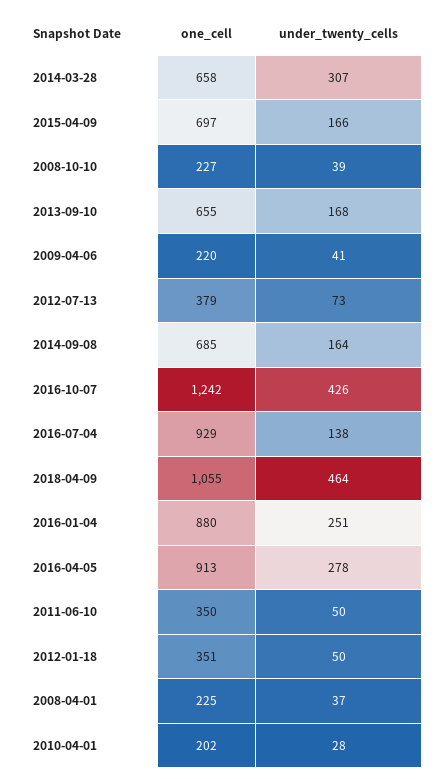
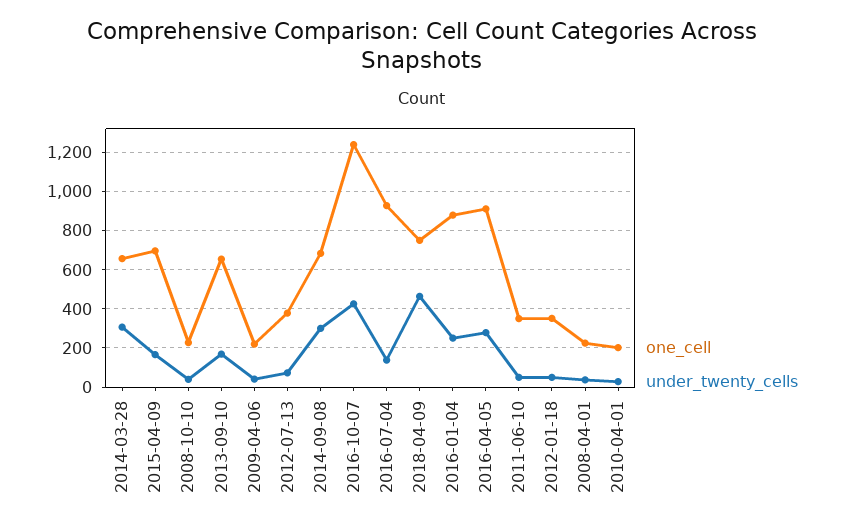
under_twenty_cells, 2014-09-08: 164 -> 300
one_cell, 2018-04-09: 1055 -> 750

